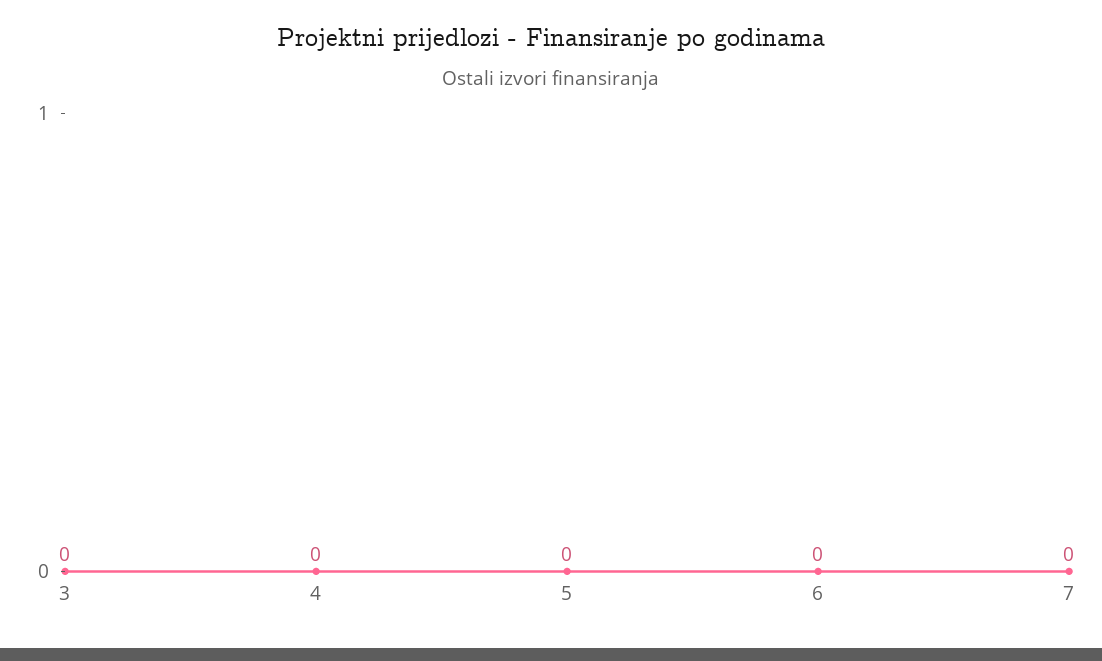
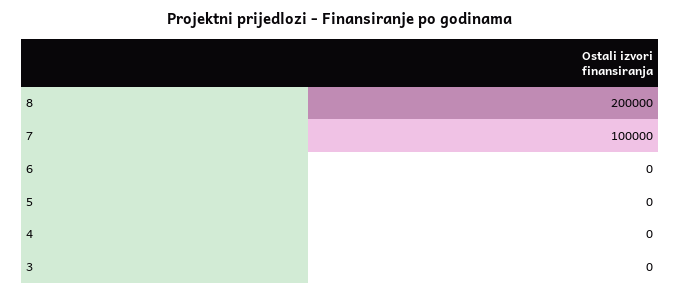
7: 0 -> 100000
8: none -> 200000

